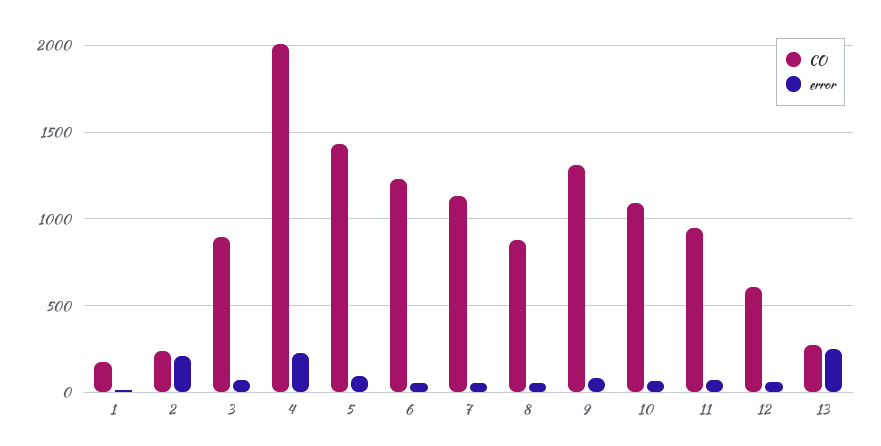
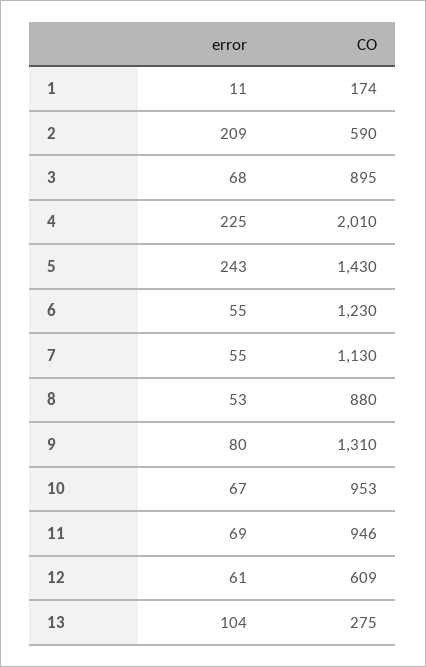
CO, 2: 250 -> 590
error, 5: 100 -> 243
CO, 10: 1100 -> 953
error, 13: 250 -> 104

